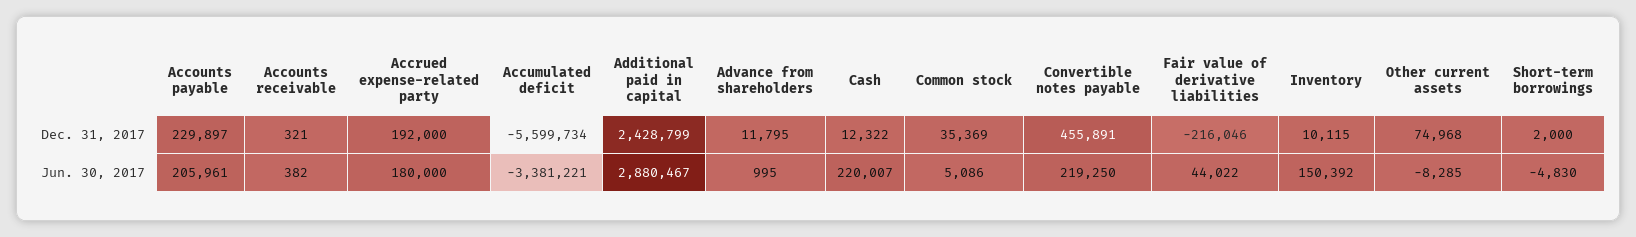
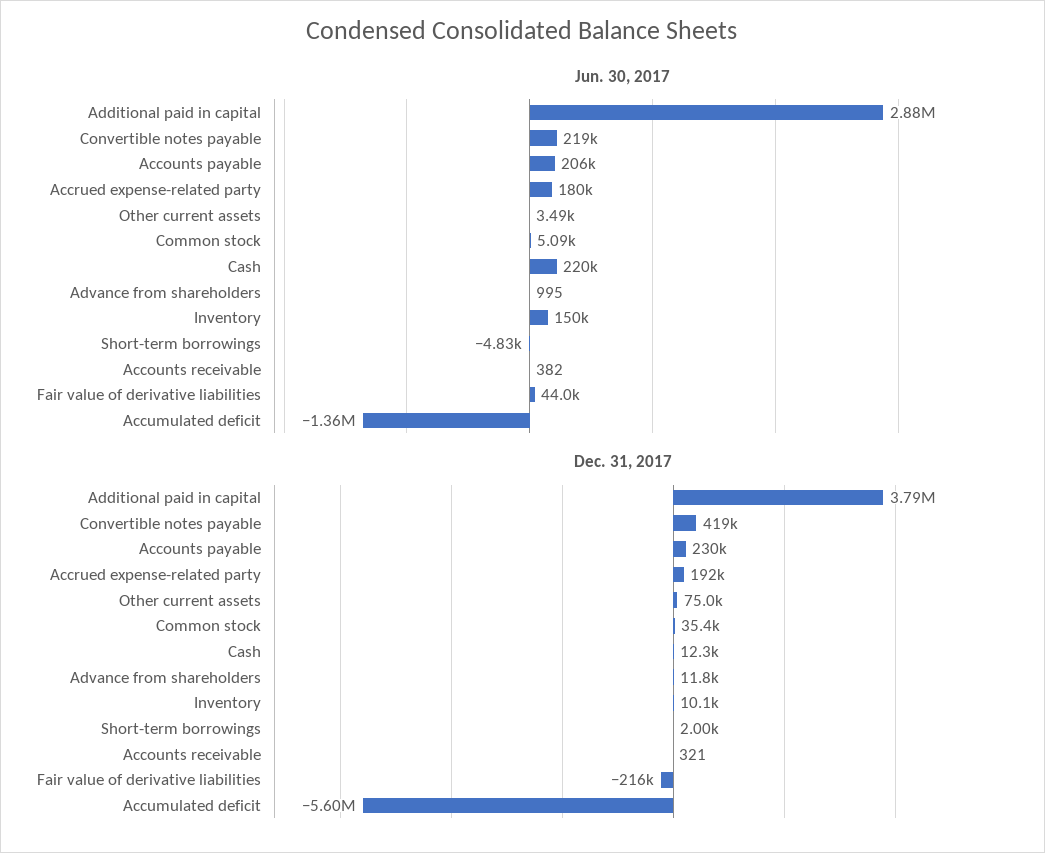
Dec. 31, 2017, Additional paid in capital: 2428799 -> 3790000
Dec. 31, 2017, Convertible notes payable: 455891 -> 419000
Jun. 30, 2017, Accumulated deficit: -3381221 -> -1360000
Jun. 30, 2017, Other current assets: -8285 -> 3490

